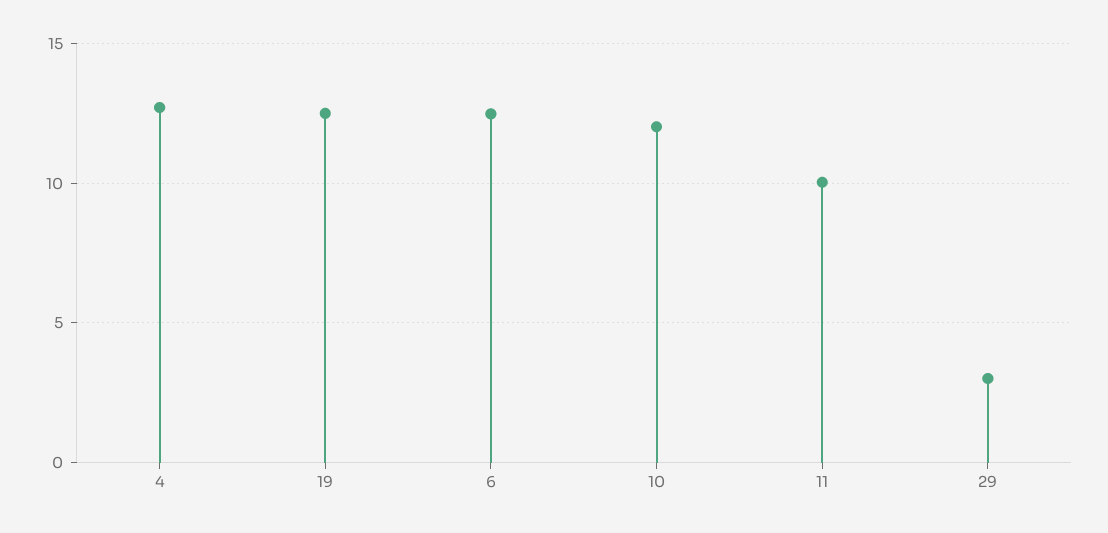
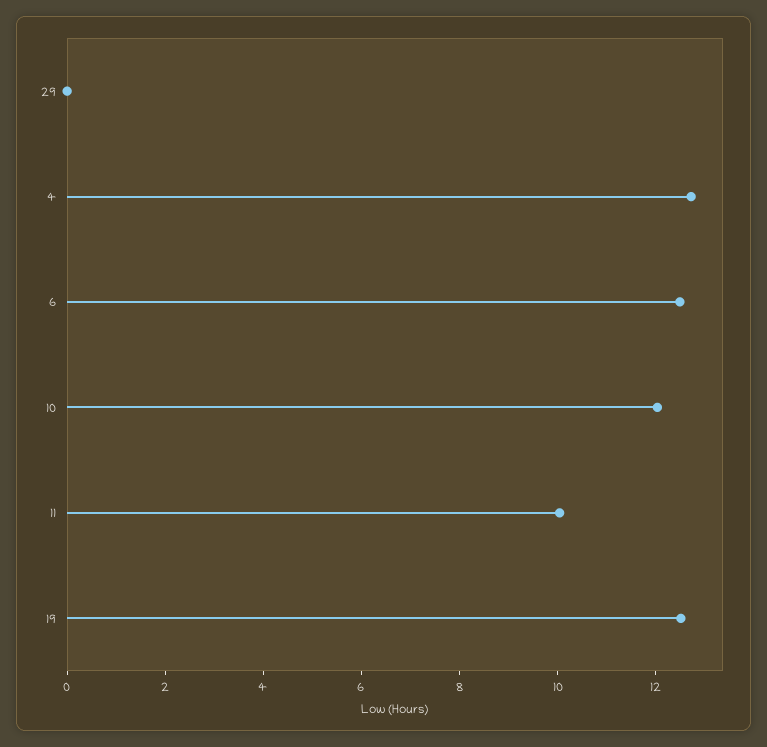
29: 3 -> 0

